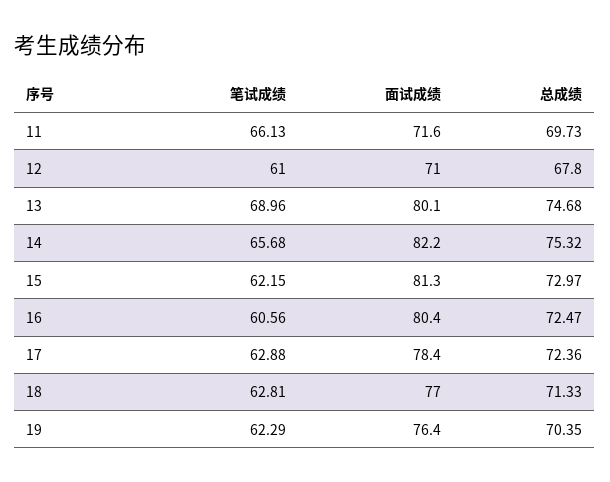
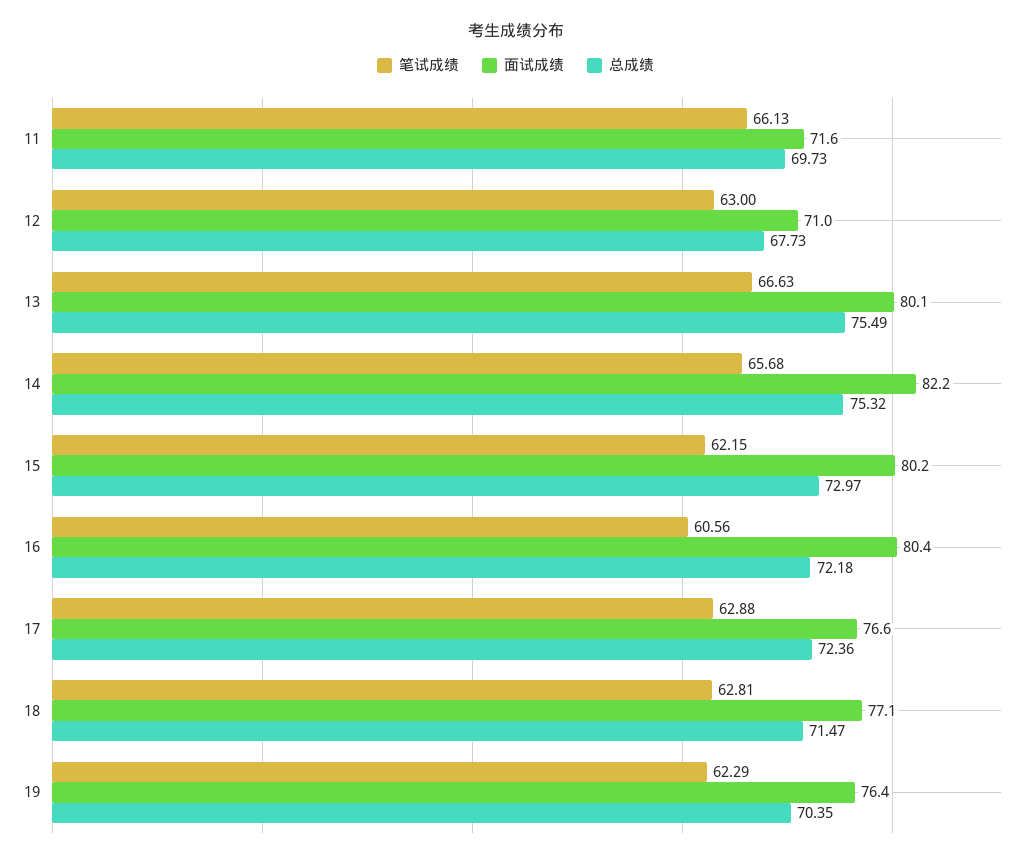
笔试成绩, 12: 61 -> 63
总成绩, 12: 67.8 -> 67.73
笔试成绩, 13: 68.96 -> 66.63
总成绩, 13: 74.68 -> 75.49
面试成绩, 15: 81.3 -> 80.2
总成绩, 16: 72.47 -> 72.18
面试成绩, 17: 78.4 -> 76.6
面试成绩, 18: 77 -> 77.1
总成绩, 18: 71.33 -> 71.47

